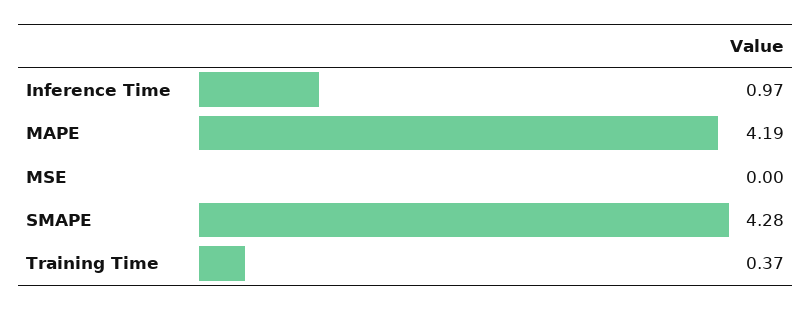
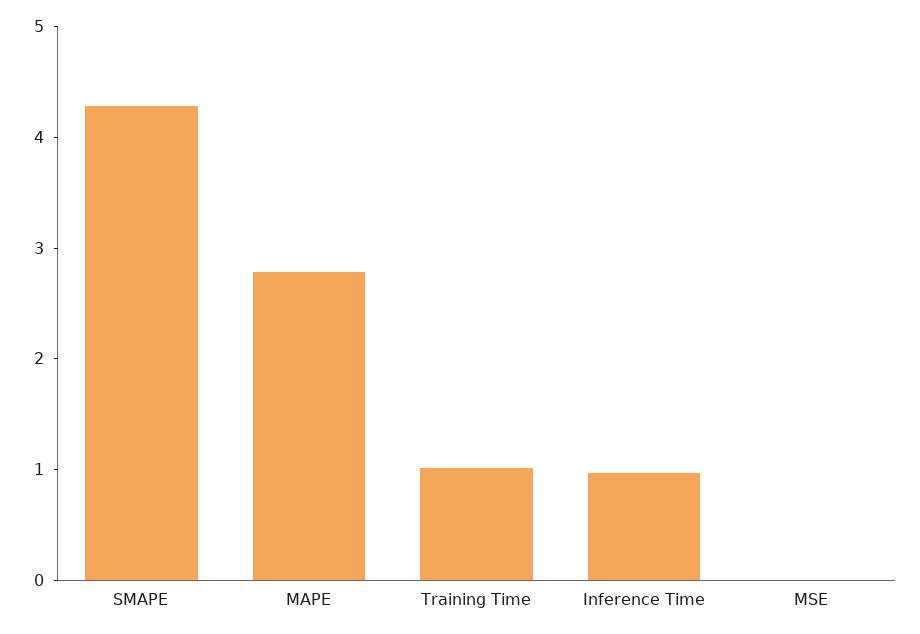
MAPE: 4.19 -> 2.8
Training Time: 0.37 -> 1

